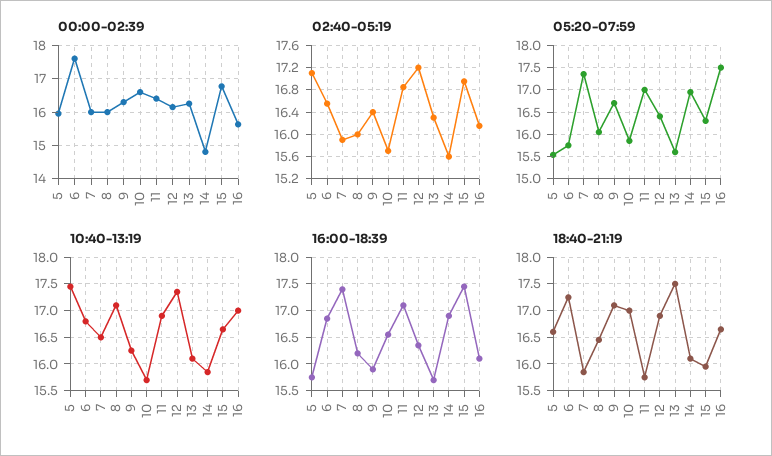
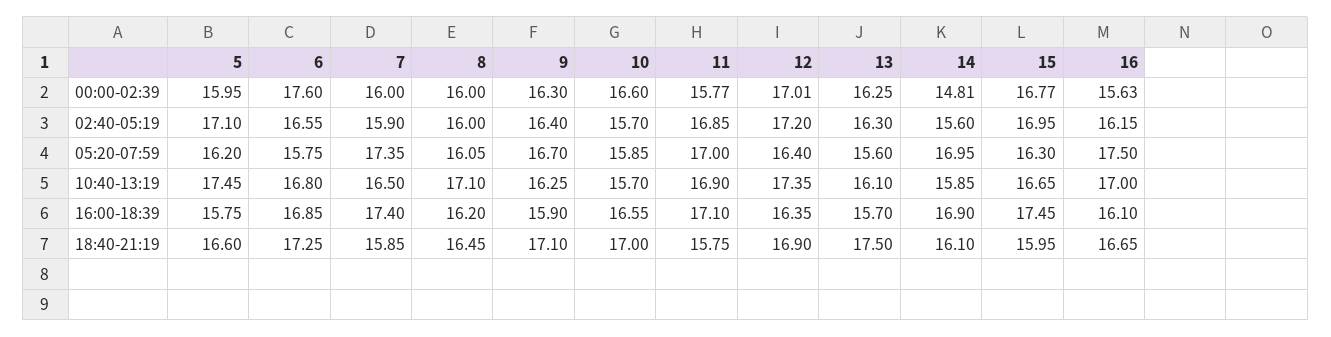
00:00-02:39, 11: 16.4 -> 15.77
00:00-02:39, 12: 16.2 -> 17.01
05:20-07:59, 5: 15.5 -> 16.2

